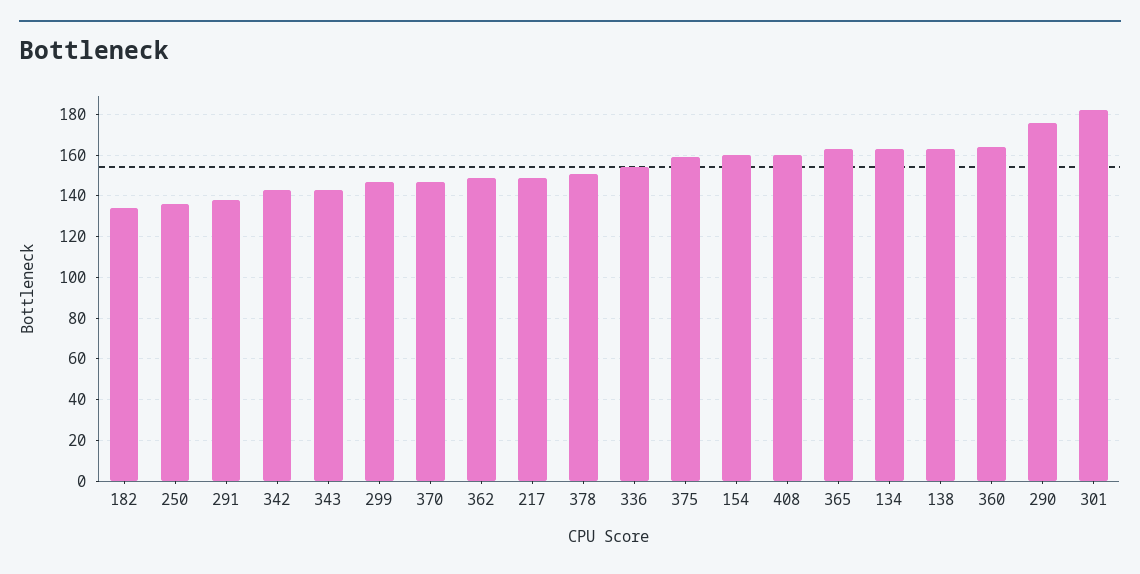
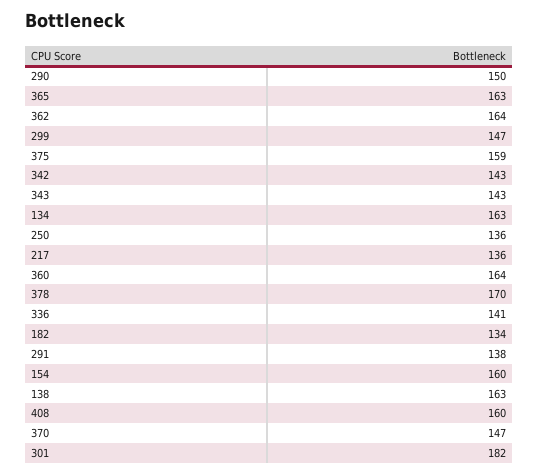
362: 150 -> 164
217: 150 -> 136
378: 150 -> 170
336: 155 -> 141
290: 175 -> 150

